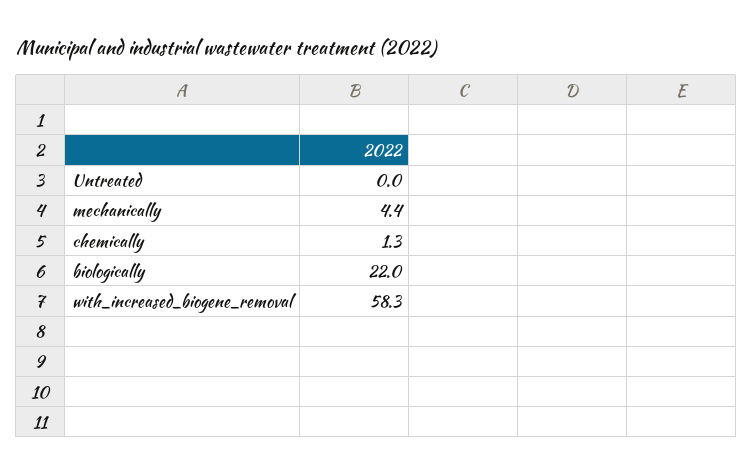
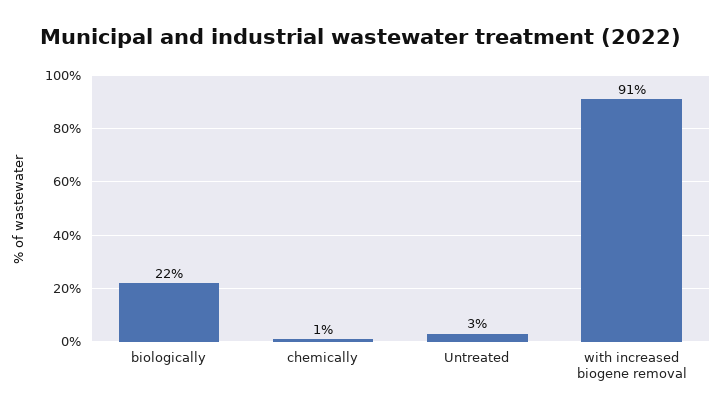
Untreated: 0 -> 3
mechanically: 4.4 -> none
with_increased_biogene_removal: 58.3 -> 91

